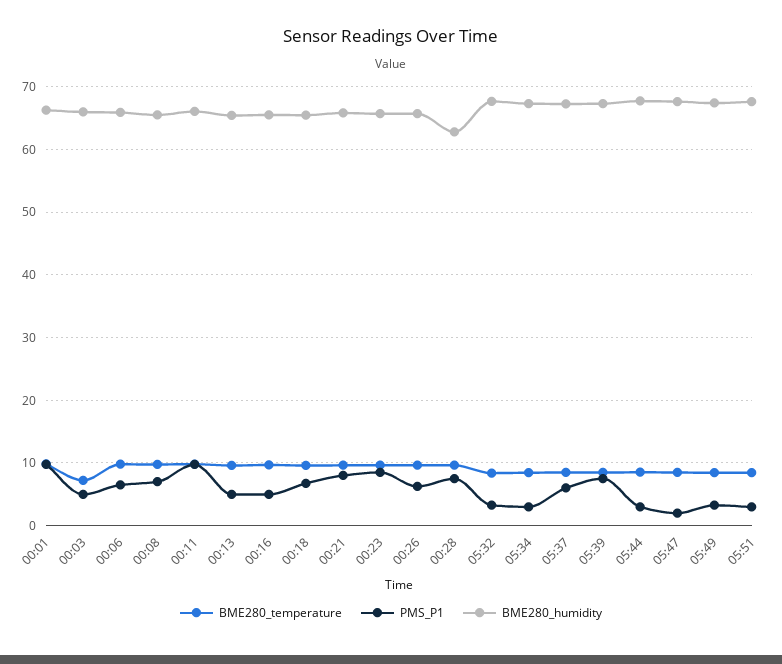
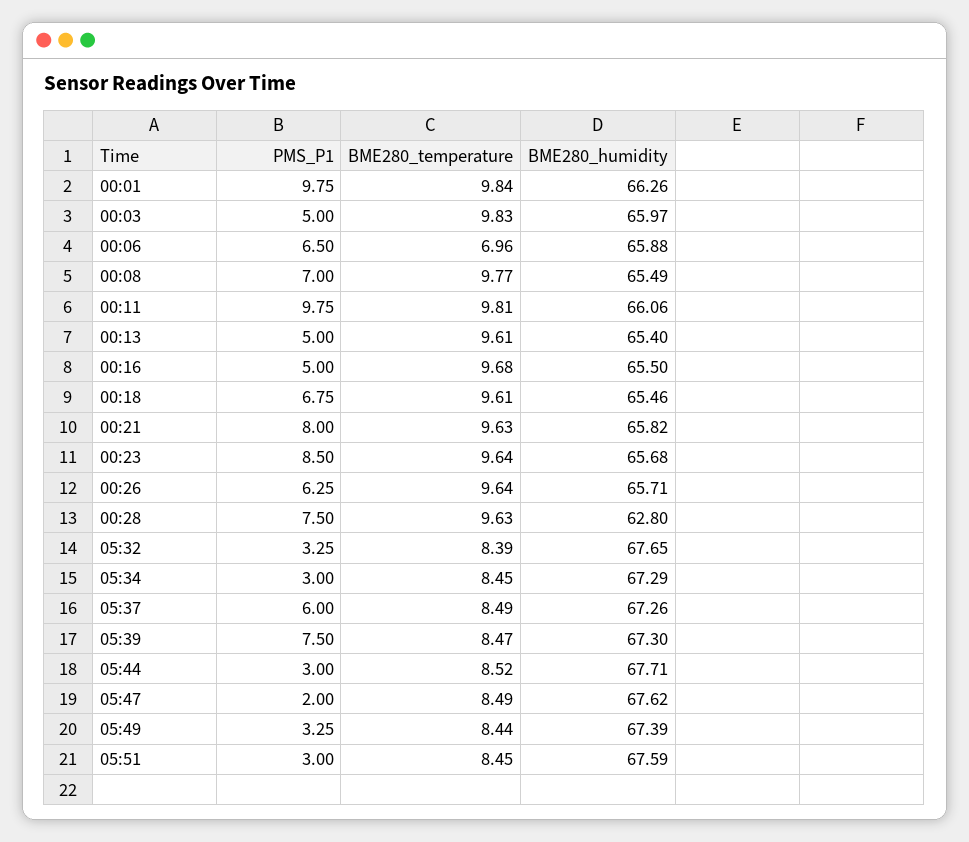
BME280_temperature, 00:03: 7 -> 9.83
BME280_temperature, 00:06: 10 -> 6.96

